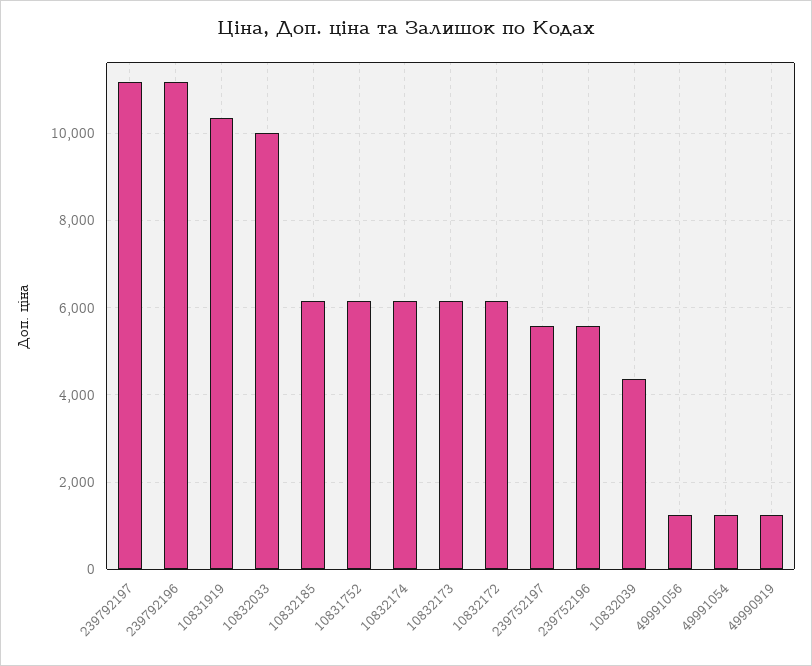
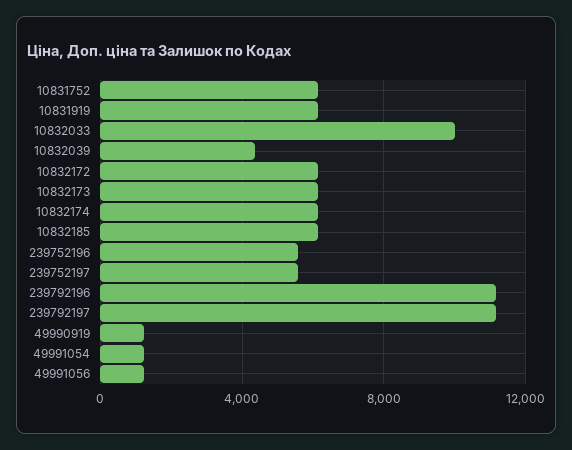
10831919: 10400 -> 6000

